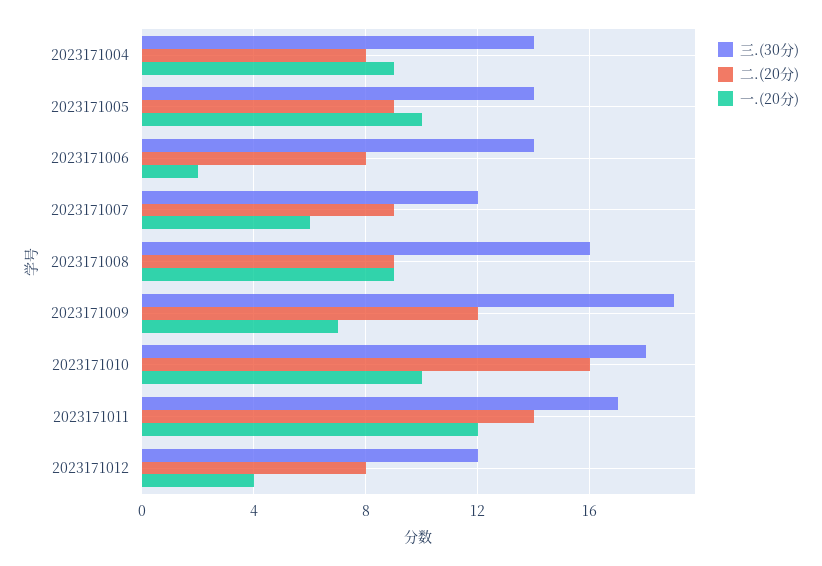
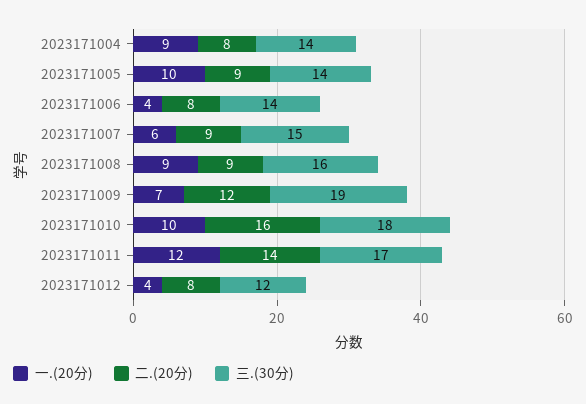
一.(20分), 2023171006: 2 -> 4
三.(30分), 2023171007: 12 -> 15

